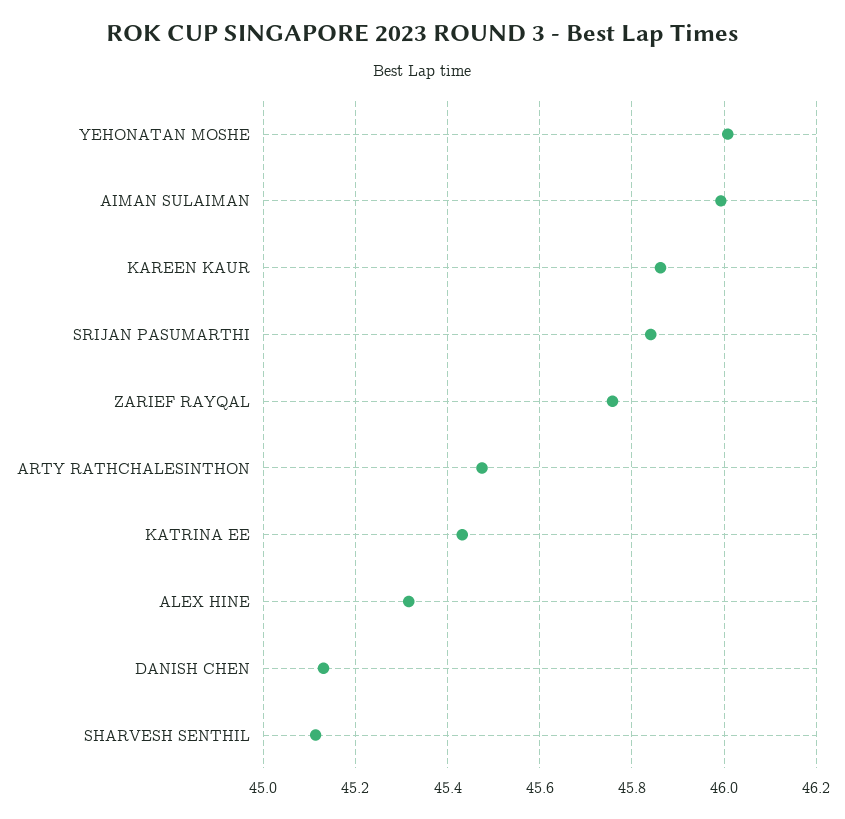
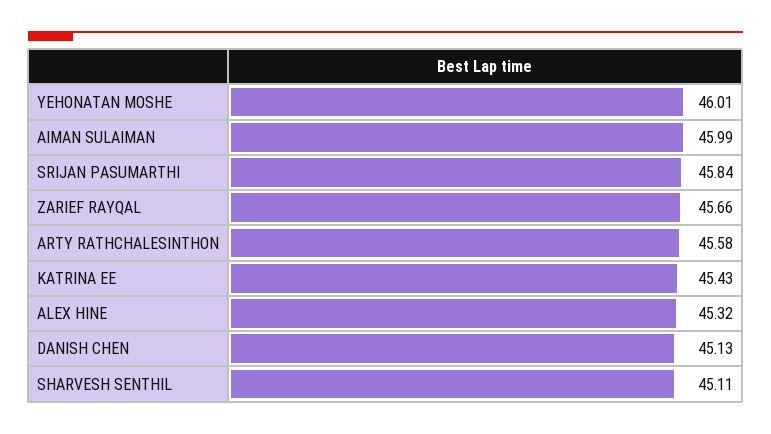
KAREEN KAUR: 45.86 -> none
ZARIEF RAYQAL: 45.76 -> 45.66
ARTY RATHCHALESINTHON: 45.48 -> 45.58

